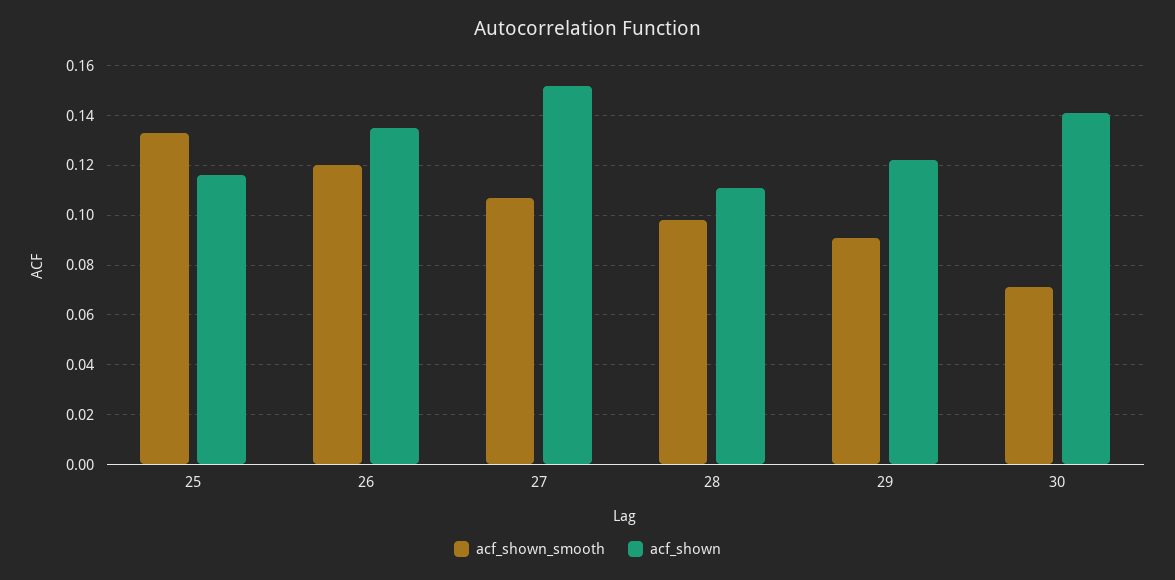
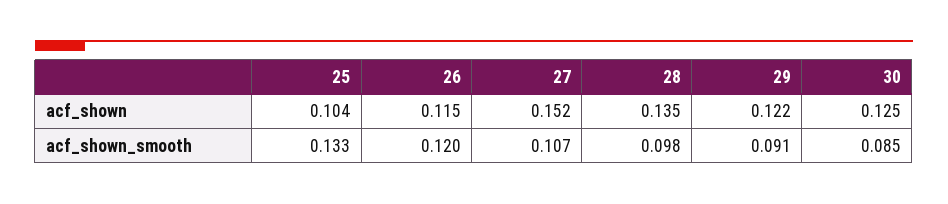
acf_shown, 25: 0.115 -> 0.104
acf_shown, 26: 0.135 -> 0.115
acf_shown, 28: 0.11 -> 0.135
acf_shown_smooth, 30: 0.07 -> 0.085
acf_shown, 30: 0.14 -> 0.125

